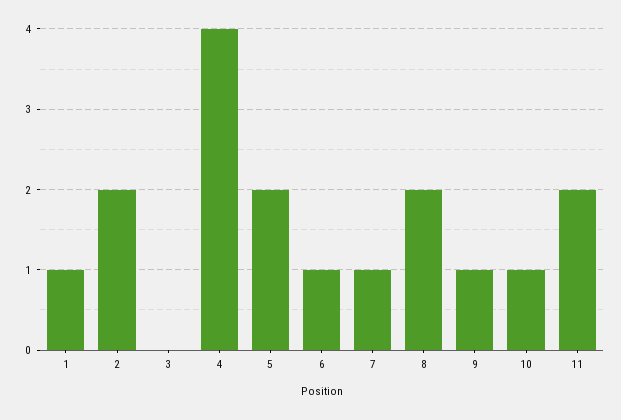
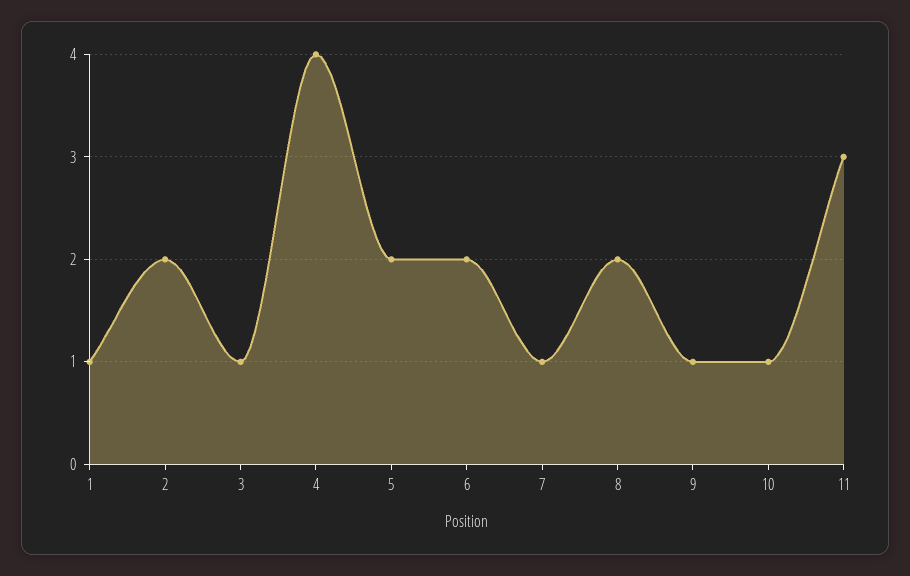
3: 0 -> 1
6: 1 -> 2
11: 2 -> 3

